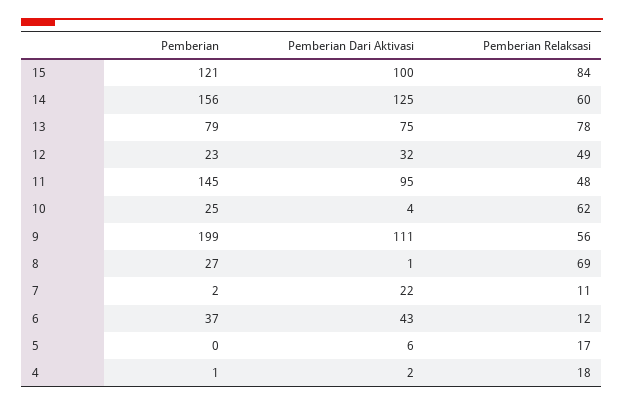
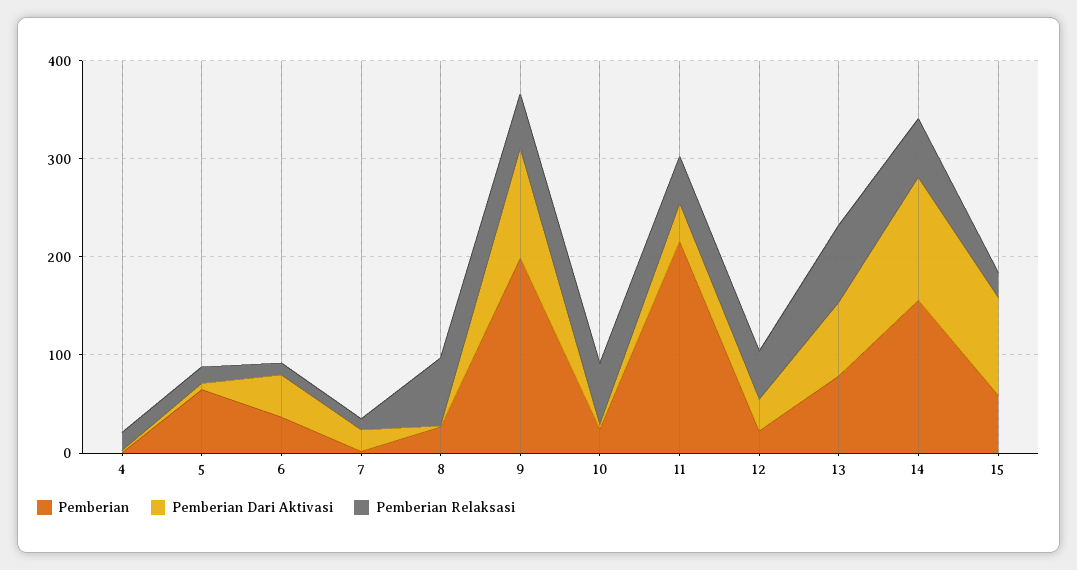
Pemberian, 15: 121 -> 60
Pemberian Relaksasi, 15: 84 -> 20
Pemberian, 11: 145 -> 220
Pemberian Dari Aktivasi, 11: 95 -> 40
Pemberian, 5: 0 -> 60

